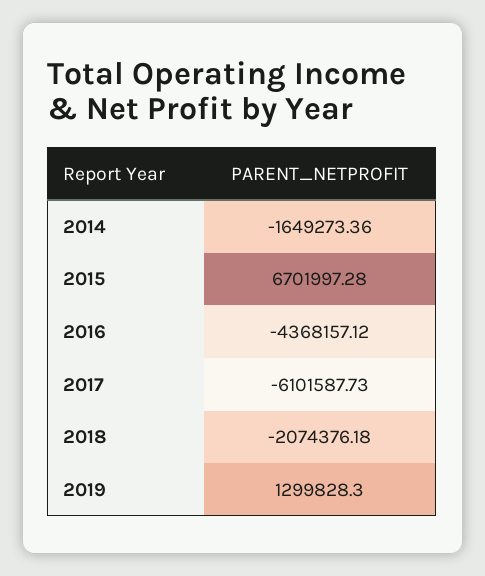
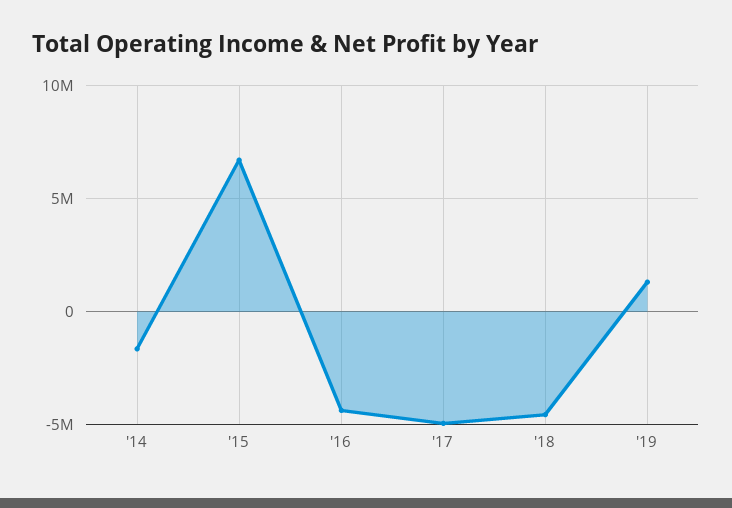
2017: -6101587.73 -> -5000000
2018: -2074376.18 -> -4500000

